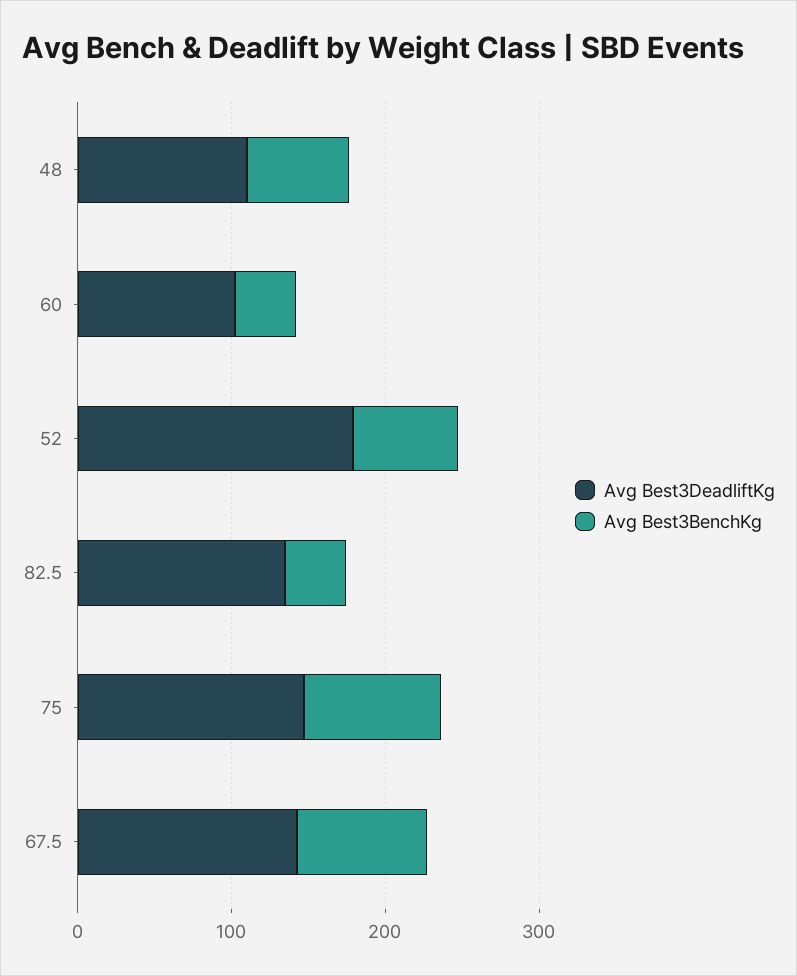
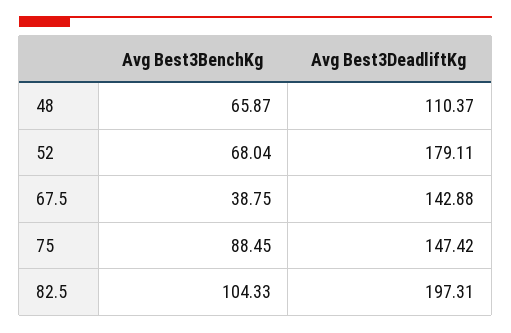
Avg Best3DeadliftKg, 60: 100 -> none
Avg Best3BenchKg, 60: 40 -> none
Avg Best3DeadliftKg, 82.5: 140 -> 197.31
Avg Best3BenchKg, 82.5: 40 -> 104.33
Avg Best3BenchKg, 67.5: 80 -> 38.75

